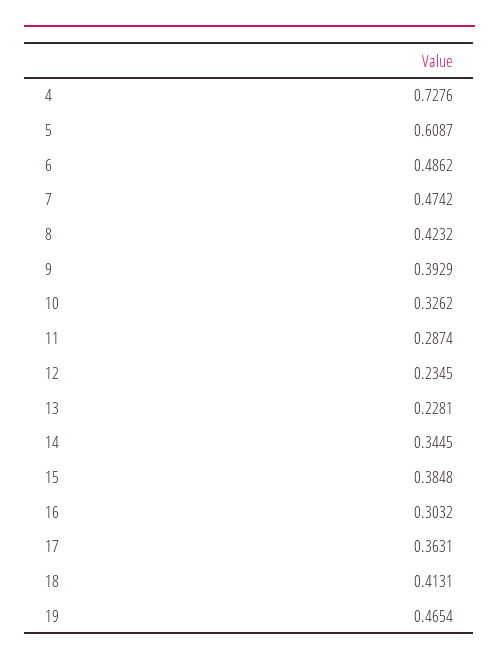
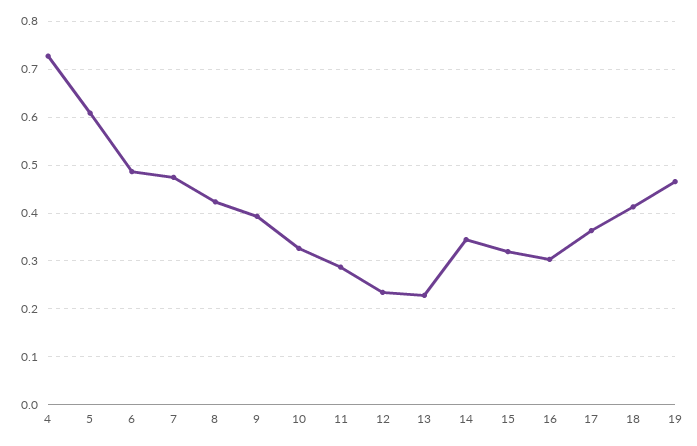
15: 0.3848 -> 0.32

